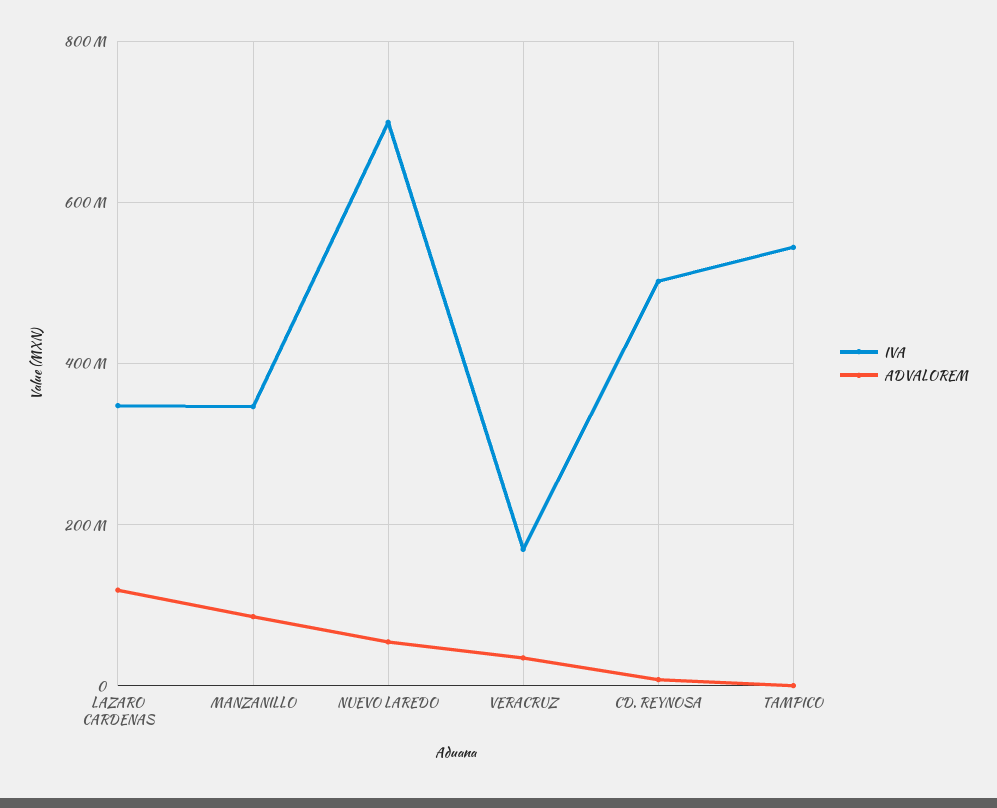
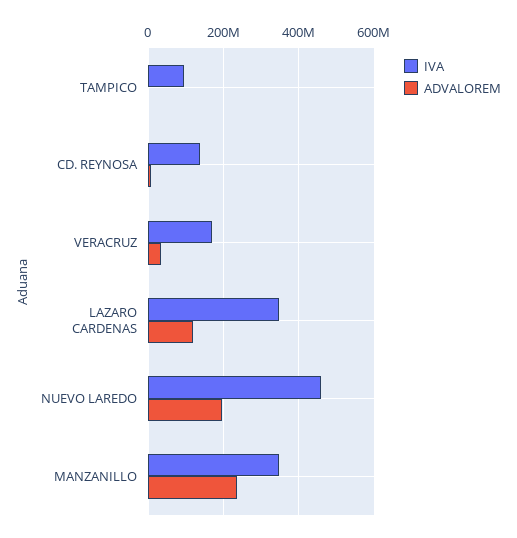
ADVALOREM, MANZANILLO: 80000000 -> 240000000
IVA, NUEVO LAREDO: 700000000 -> 460000000
ADVALOREM, NUEVO LAREDO: 60000000 -> 200000000
IVA, CD. REYNOSA: 500000000 -> 140000000
IVA, TAMPICO: 540000000 -> 100000000

